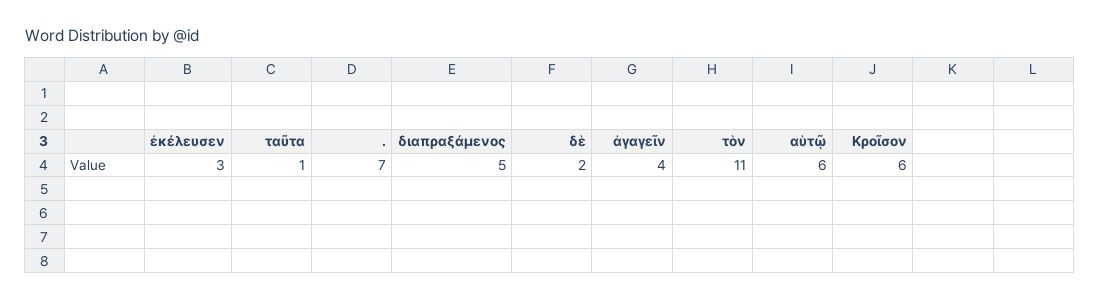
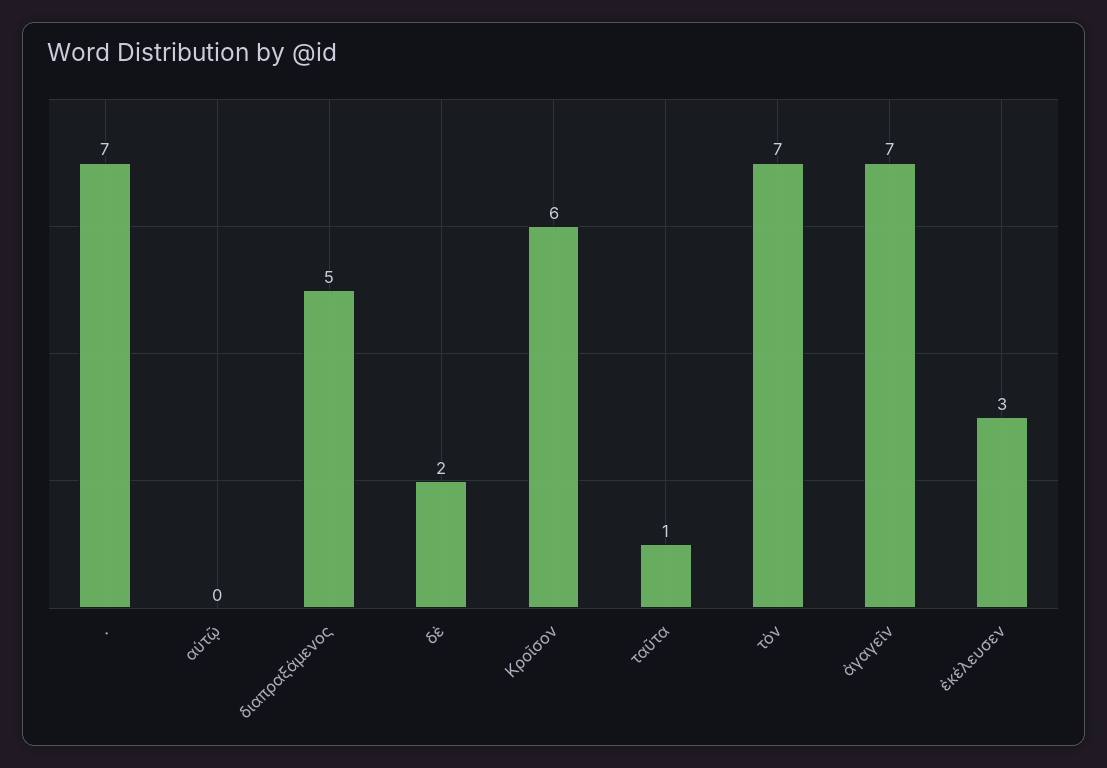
ἀγαγεῖν: 4 -> 7
τὸν: 11 -> 7
αὑτῷ: 6 -> 0

